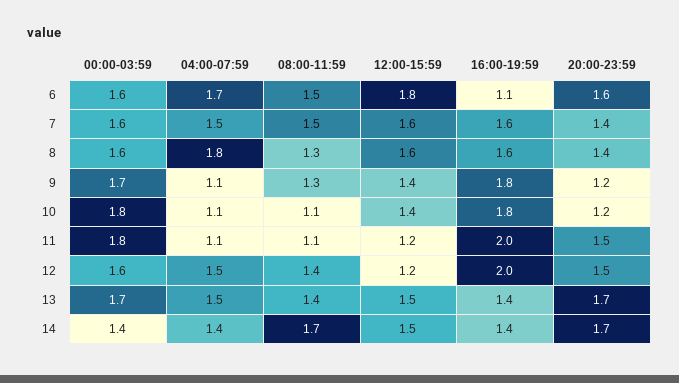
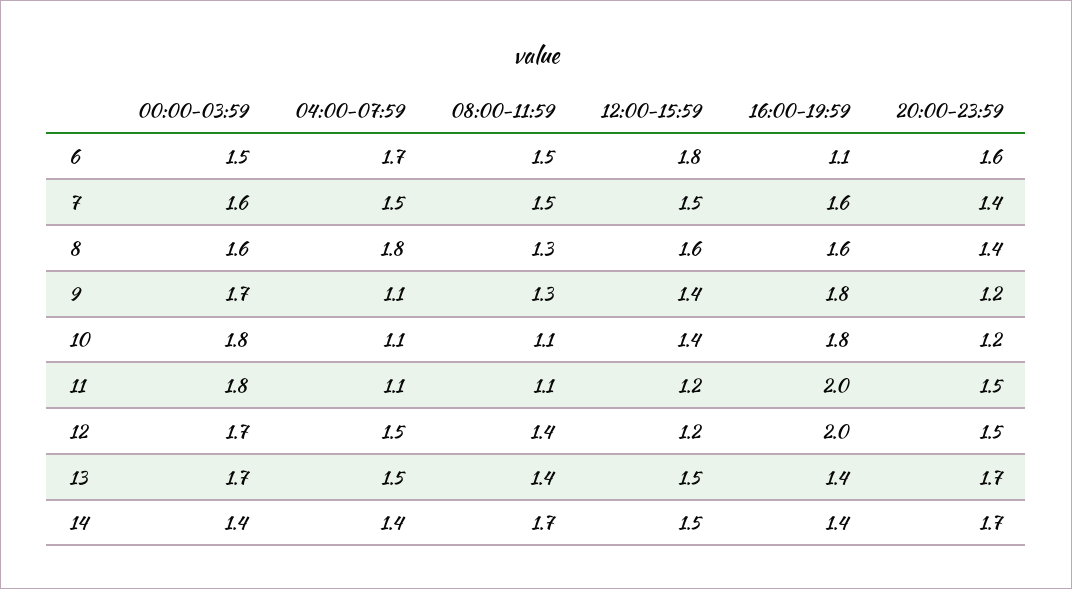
00:00-03:59, 6: 1.6 -> 1.5
12:00-15:59, 7: 1.6 -> 1.5
00:00-03:59, 12: 1.6 -> 1.7

